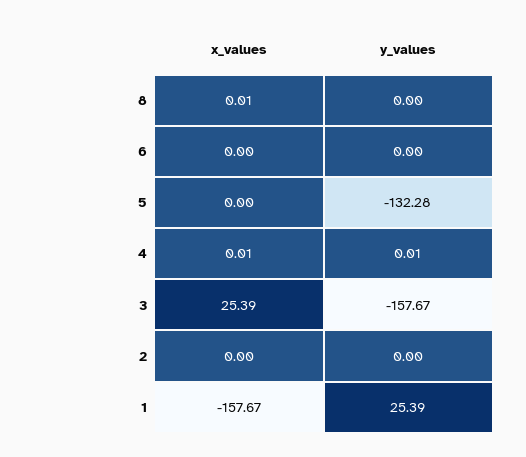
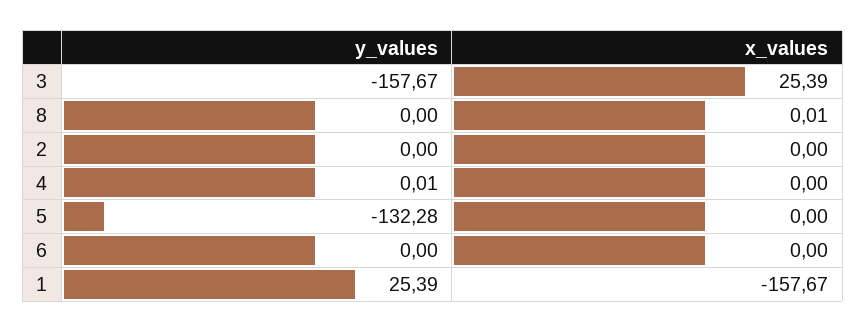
x_values, 4: 0.01 -> 0

